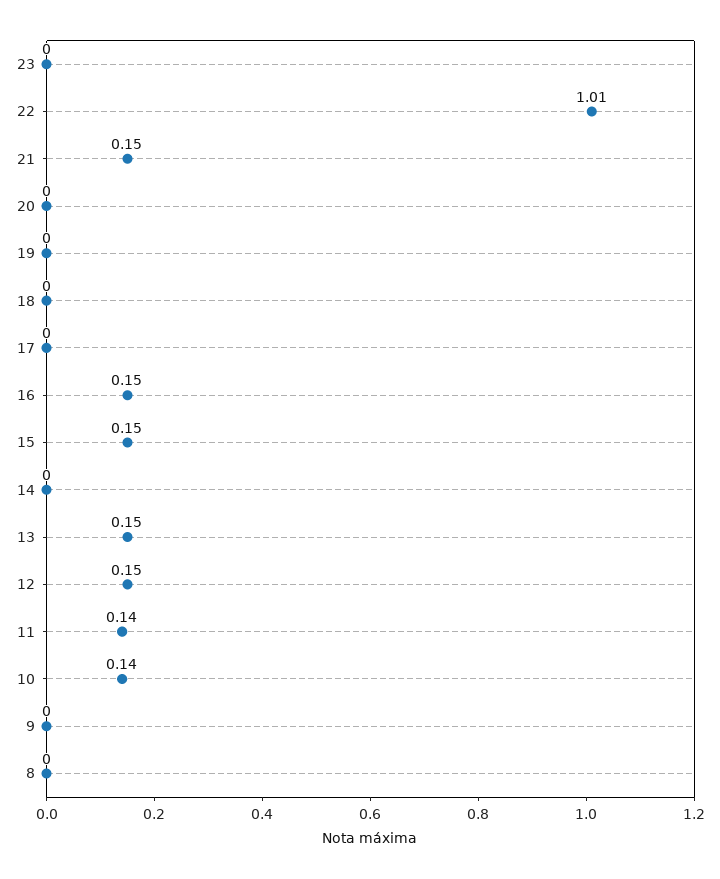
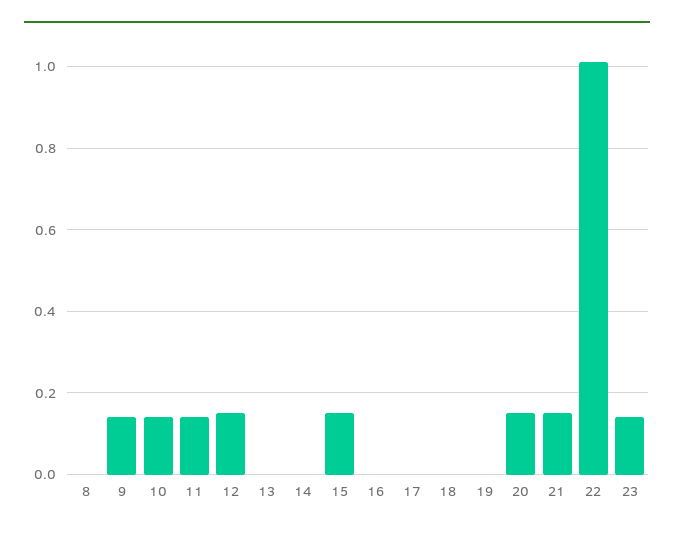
23: 0 -> 0.15
20: 0 -> 0.15
16: 0.15 -> 0
13: 0.15 -> 0
9: 0 -> 0.15

